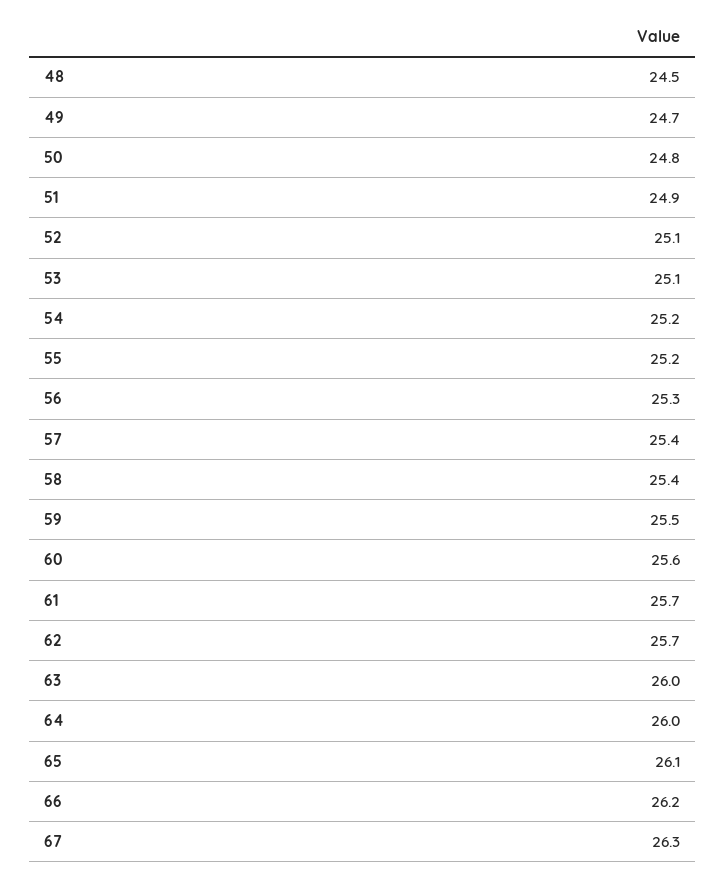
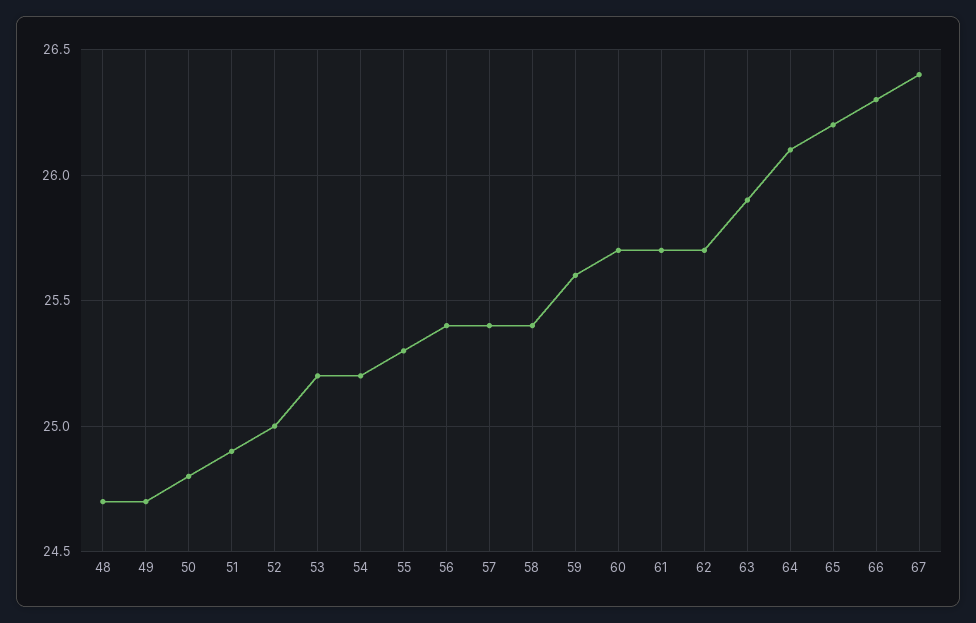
48: 24.5 -> 24.7
52: 25.1 -> 25
53: 25.1 -> 25.2
55: 25.2 -> 25.3
56: 25.3 -> 25.4
59: 25.5 -> 25.6
60: 25.6 -> 25.7
63: 26 -> 25.9
64: 26 -> 26.1
65: 26.1 -> 26.2
66: 26.2 -> 26.3
67: 26.3 -> 26.4

